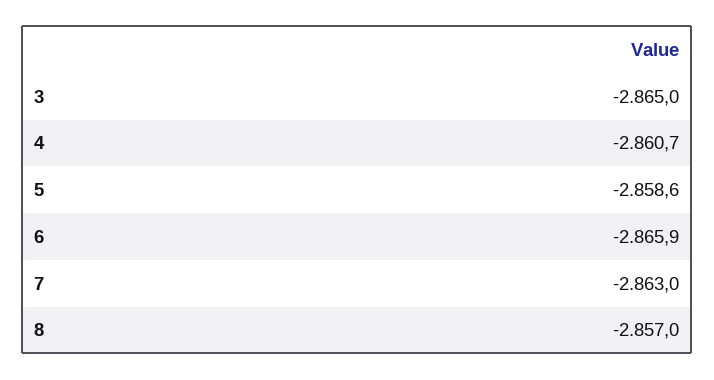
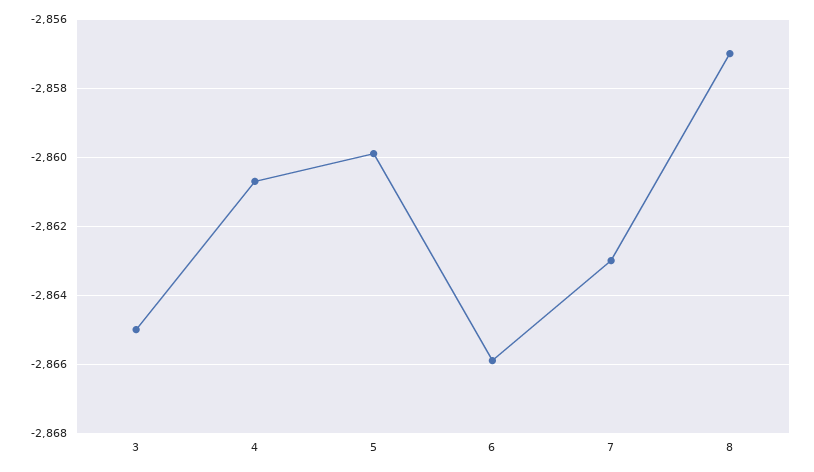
5: -2858.6 -> -2860

